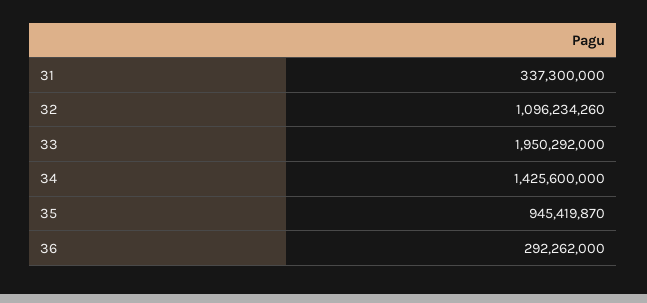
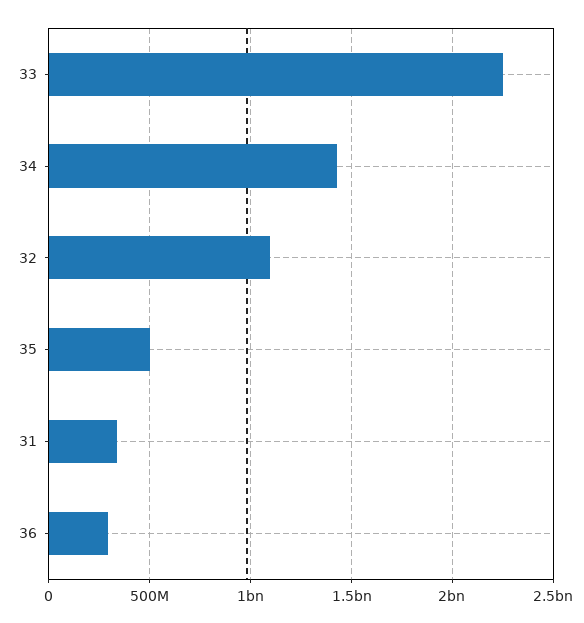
33: 1950292000 -> 2250000000
35: 945419870 -> 500000000

